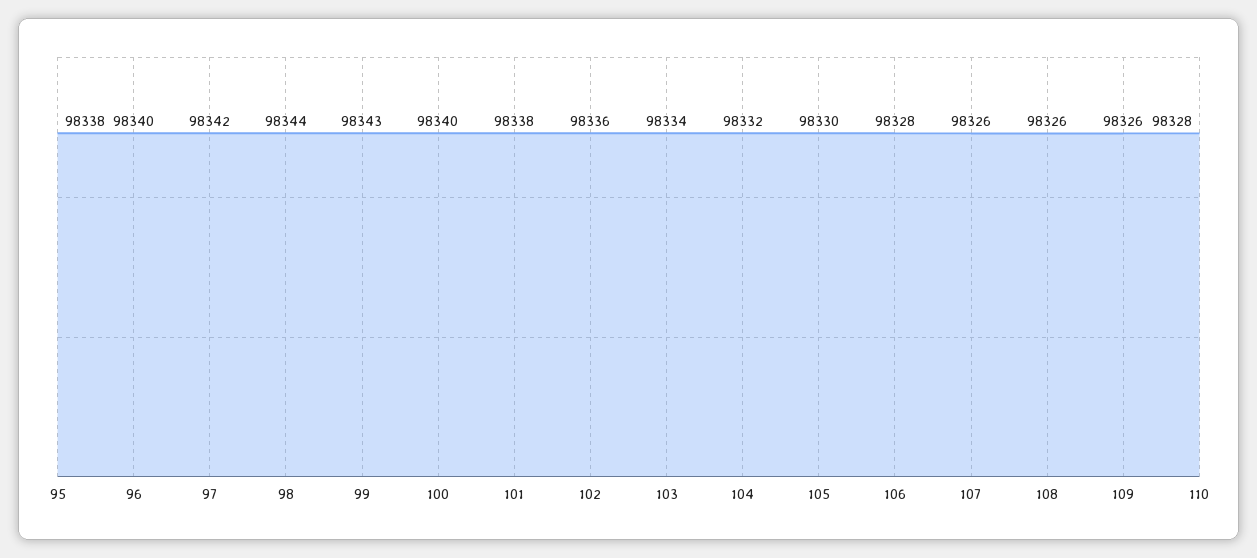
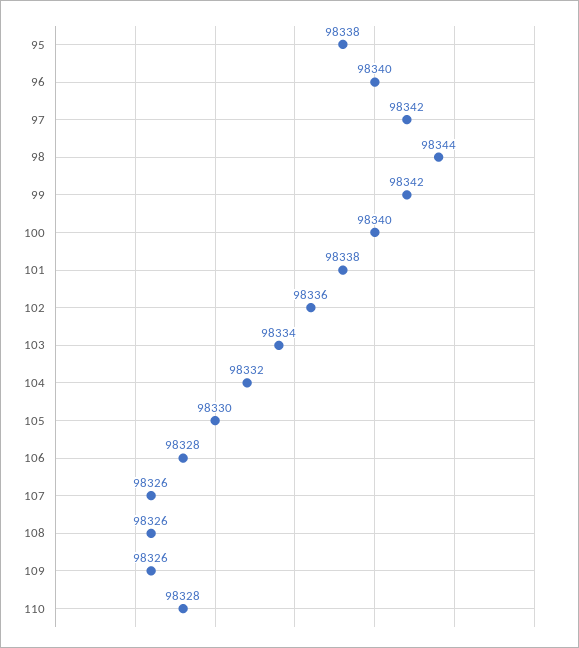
99: 98343 -> 98342

